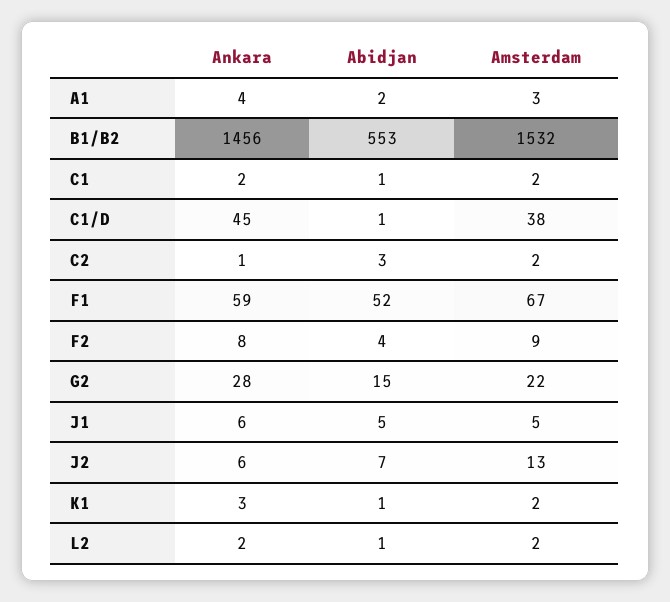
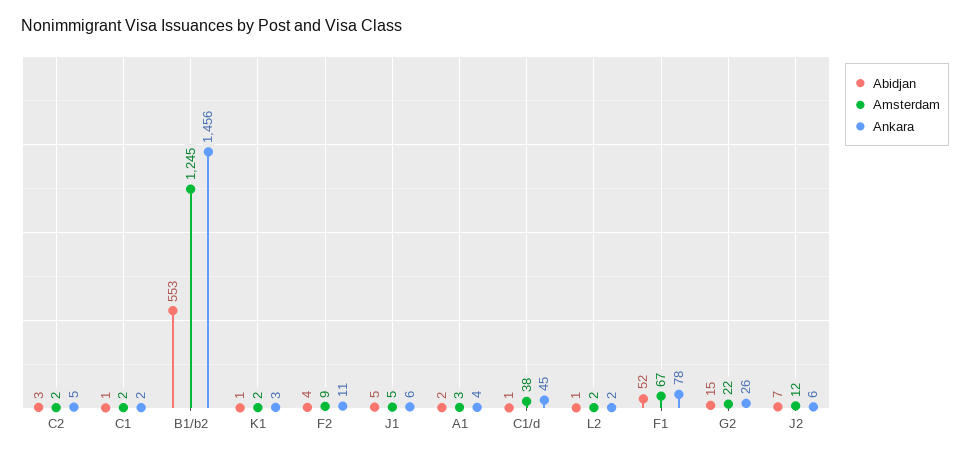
Amsterdam, B1/B2: 1532 -> 1245
Ankara, C2: 1 -> 5
Ankara, F1: 59 -> 78
Ankara, F2: 8 -> 11
Ankara, G2: 28 -> 26
Amsterdam, J2: 13 -> 12

